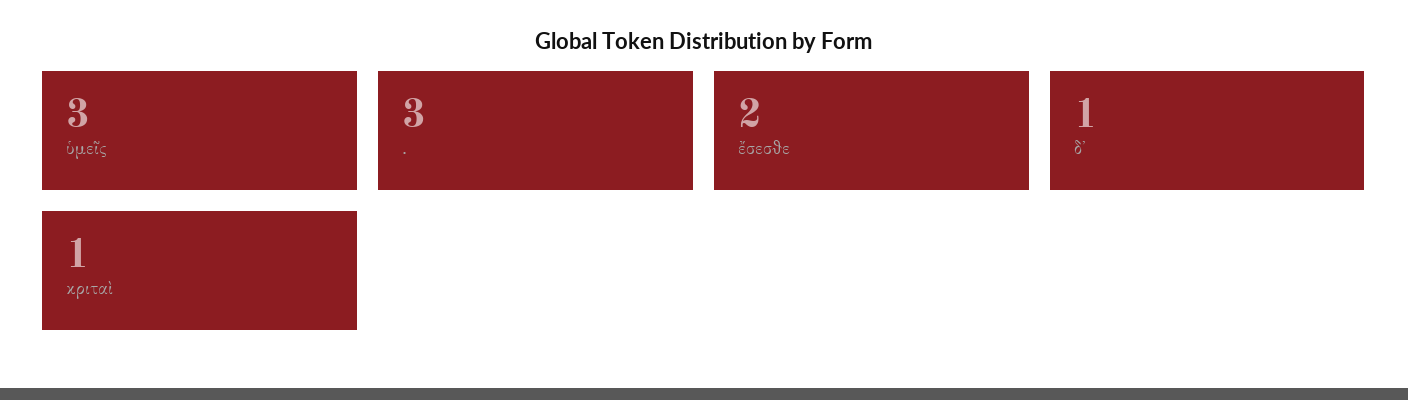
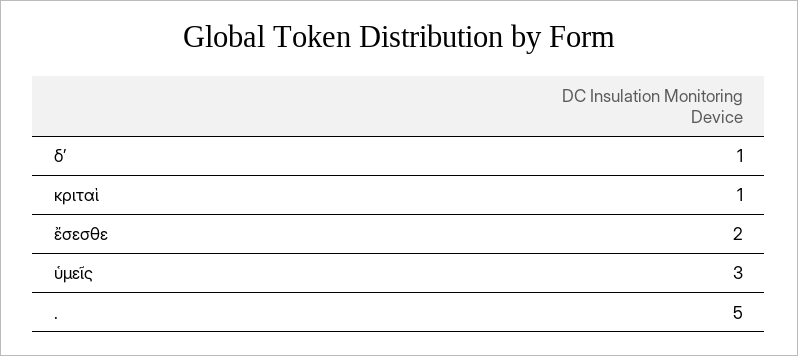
.: 3 -> 5

